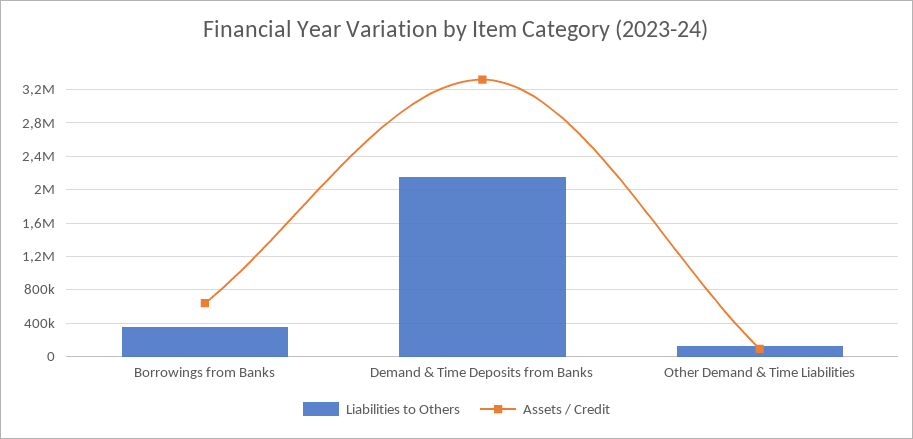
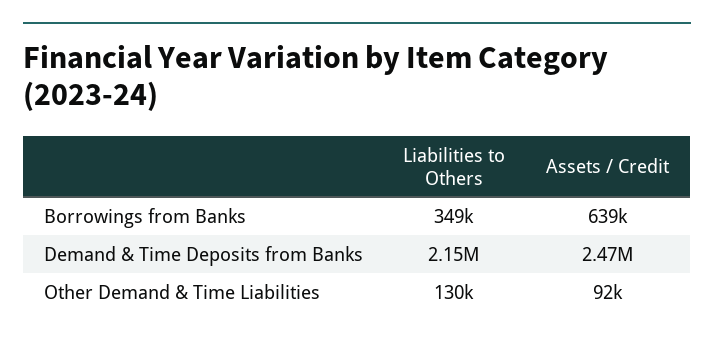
Assets / Credit, Demand & Time Deposits from Banks: 3300000 -> 2470000

